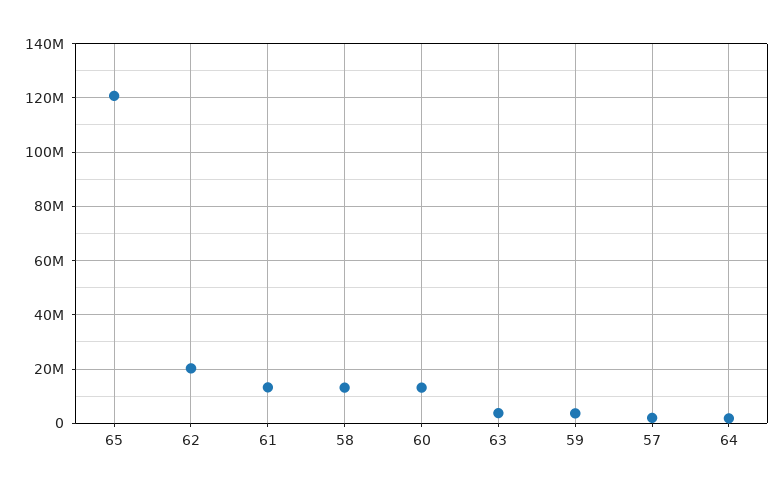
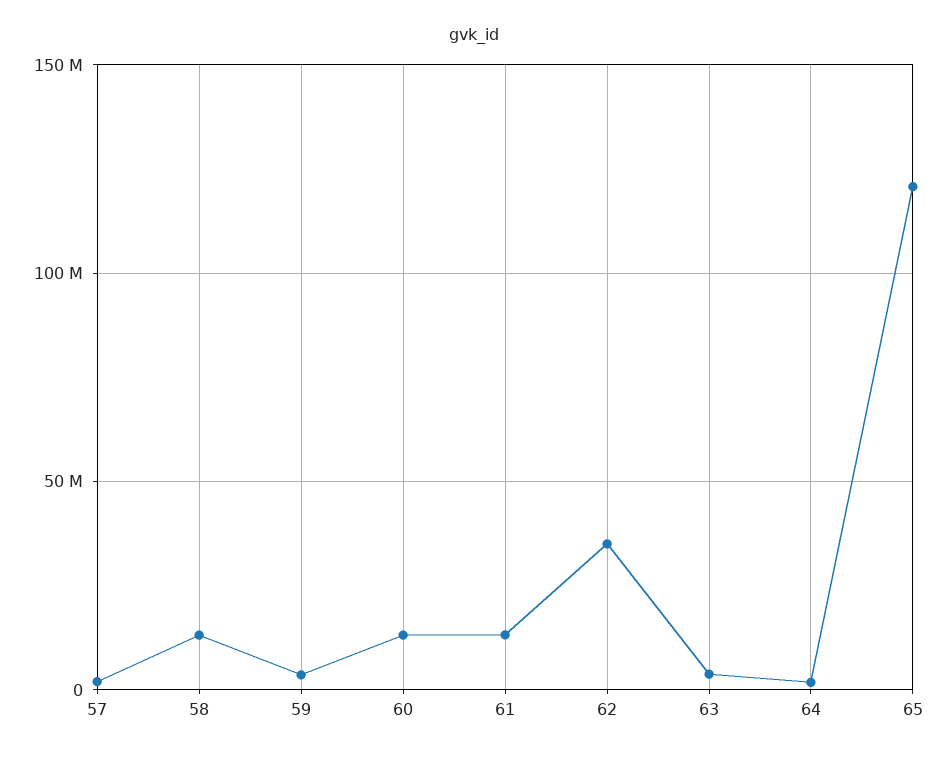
62: 20000000 -> 35000000

